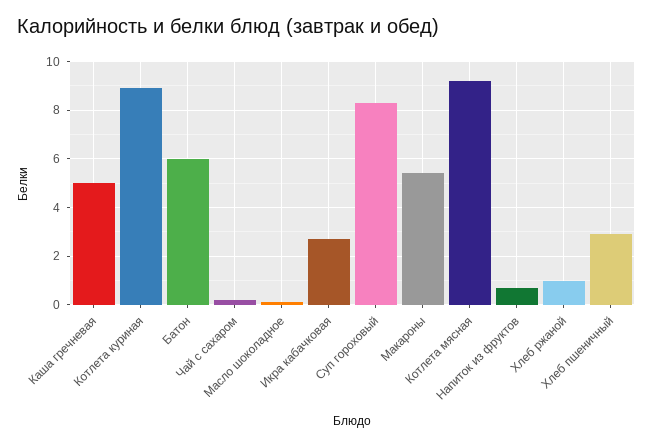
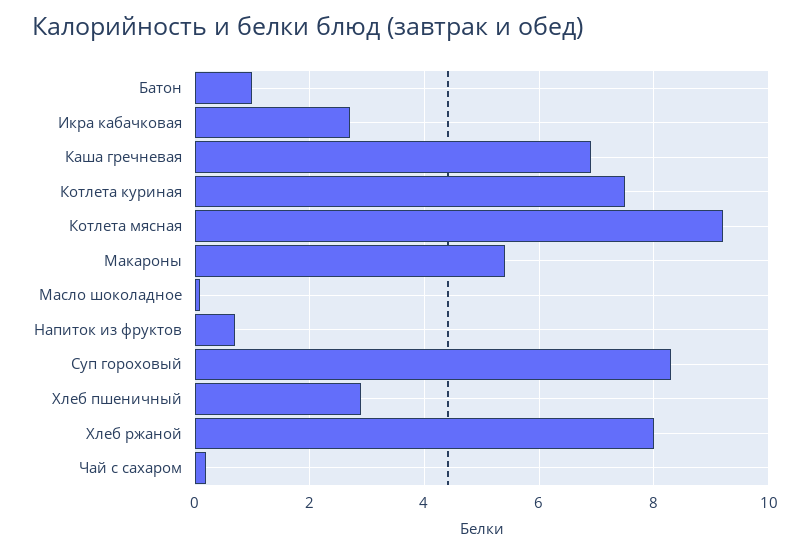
Каша гречневая: 5 -> 7
Котлета куриная: 9 -> 7.5
Батон: 6 -> 1
Хлеб ржаной: 1 -> 8

